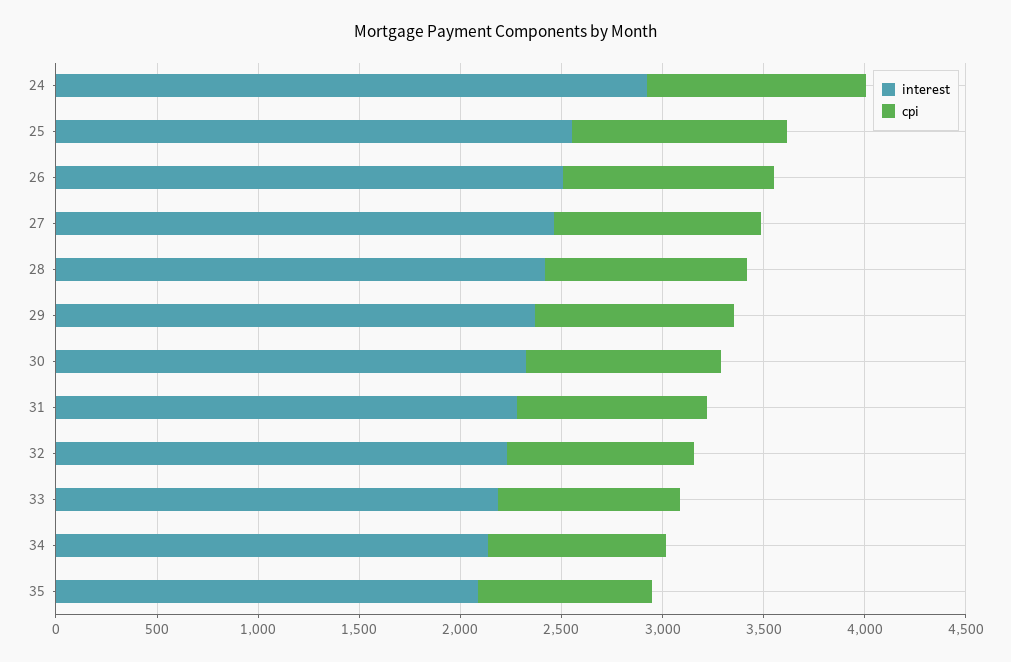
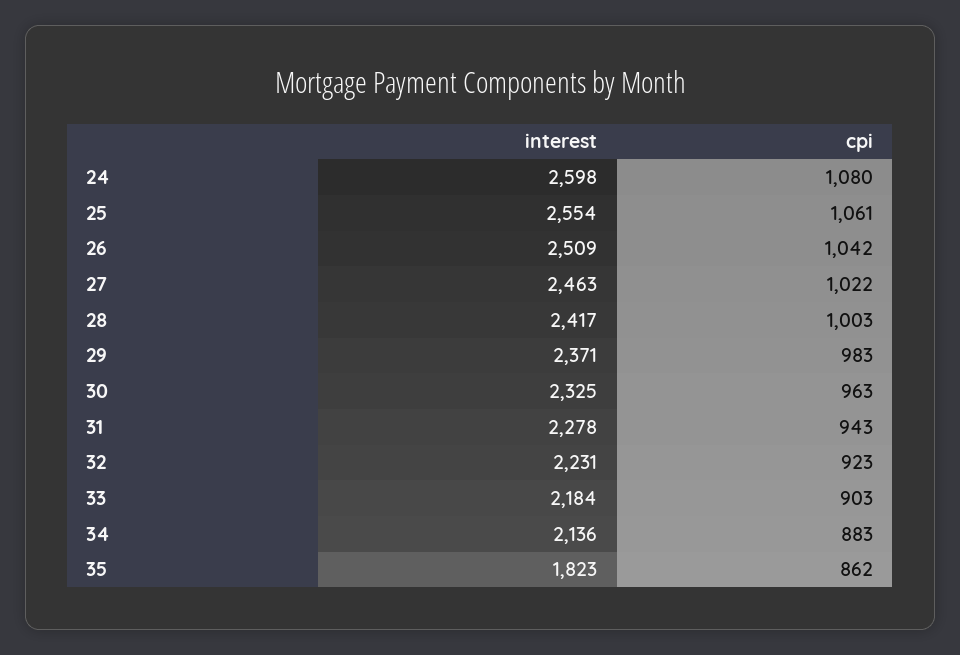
interest, 24: 2900 -> 2598
interest, 35: 2100 -> 1823

